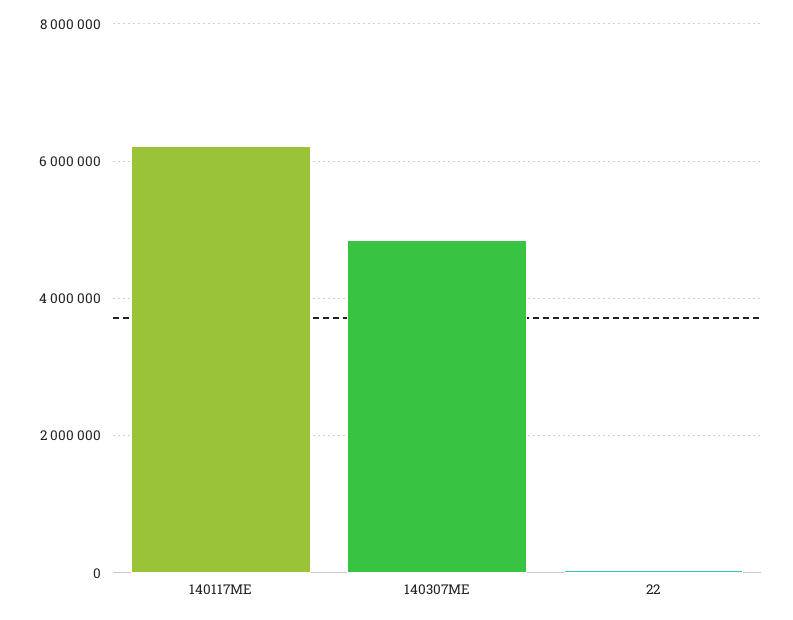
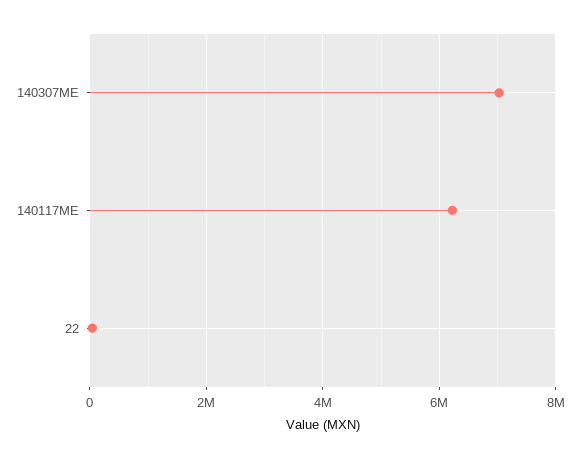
140307ME: 4800000 -> 7000000

